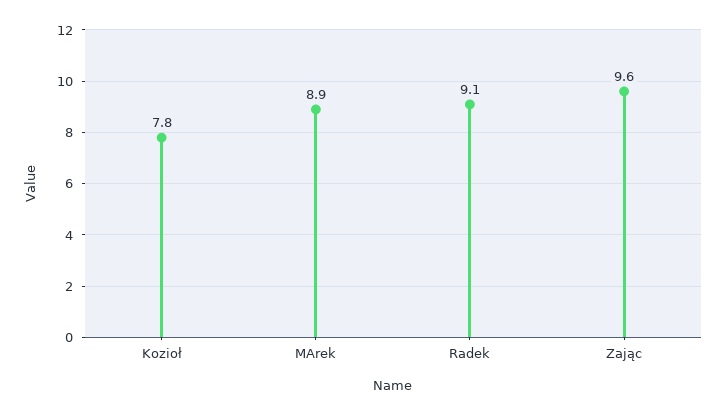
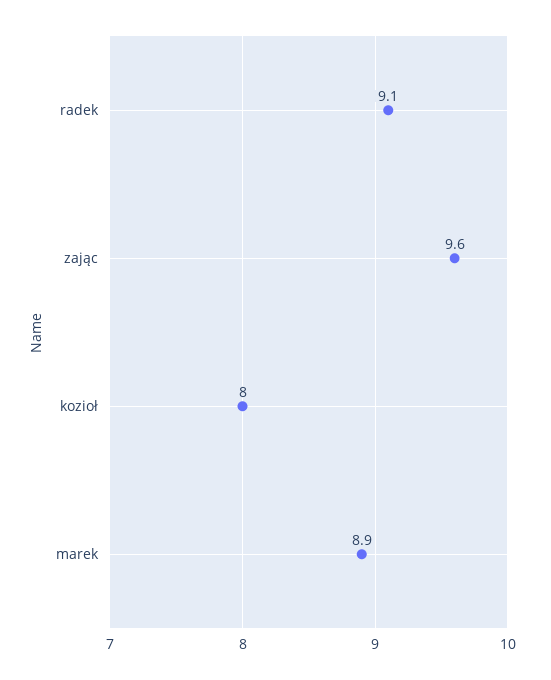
Kozioł: 7.8 -> 8

